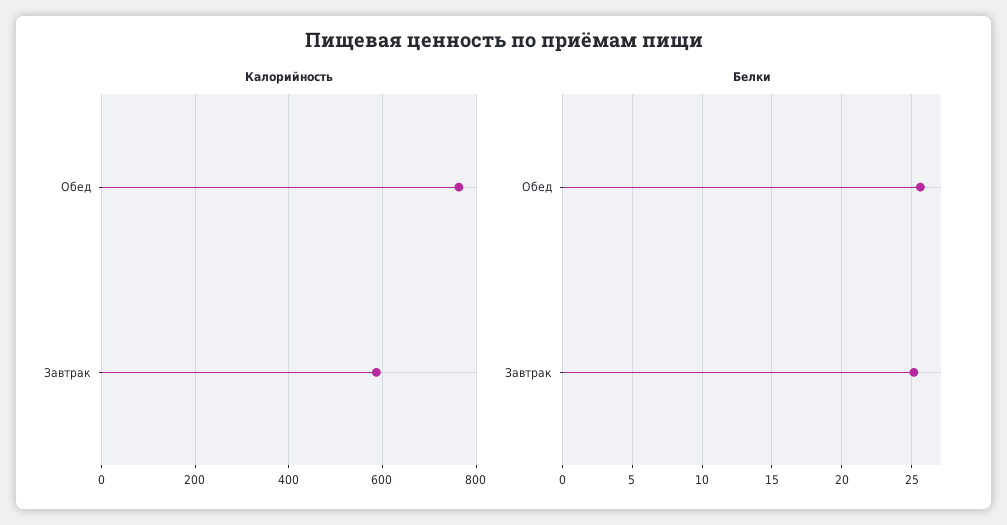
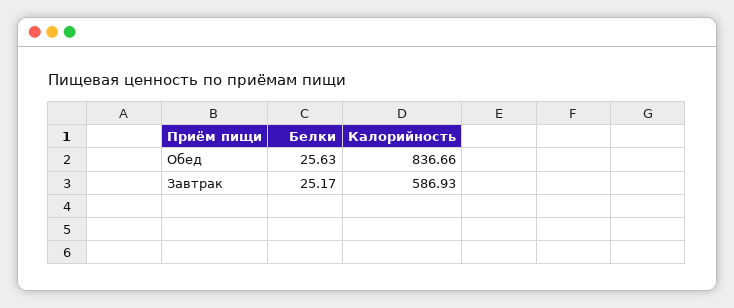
Калорийность, Обед: 760 -> 836.66

